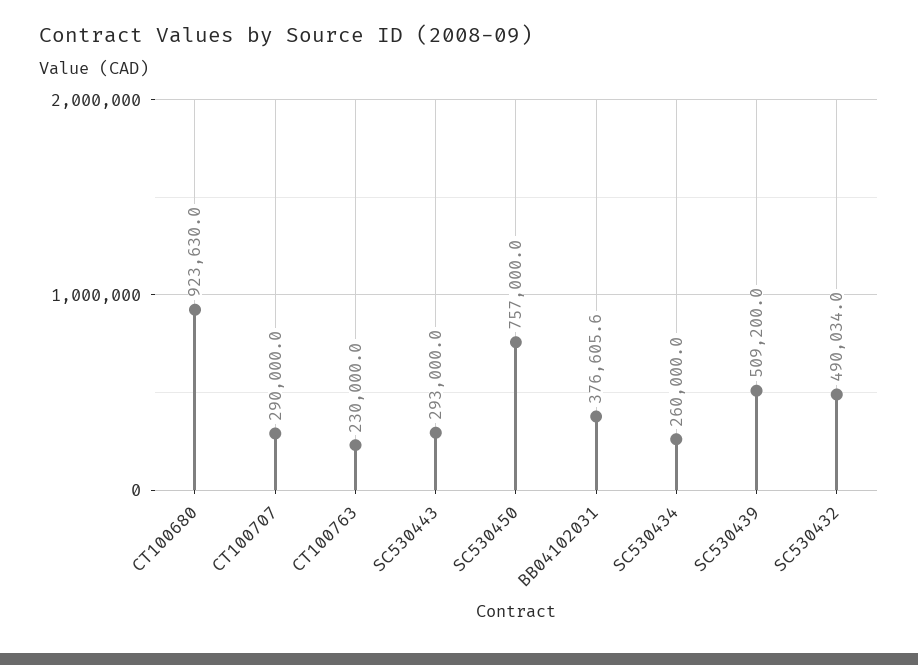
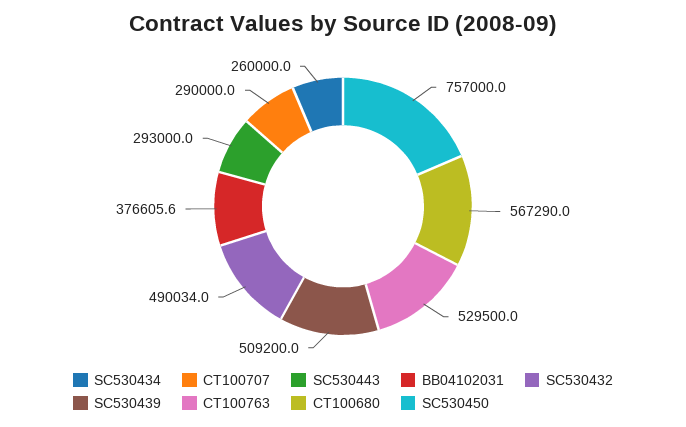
CT100680: 923630 -> 567290
CT100763: 230000 -> 529500

